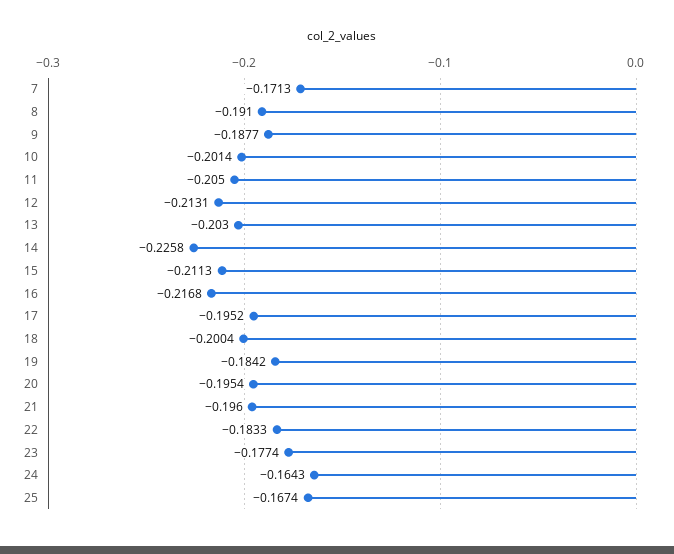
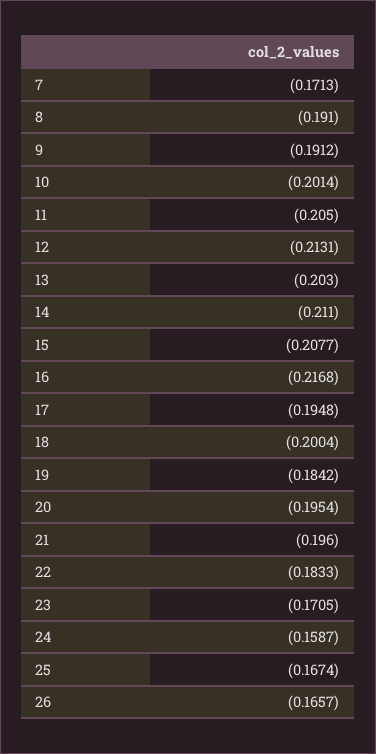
9: -0.1877 -> -0.1912
14: -0.2258 -> -0.211
15: -0.2113 -> -0.2077
17: -0.1952 -> -0.1948
23: -0.1774 -> -0.1705
24: -0.1643 -> -0.1587
26: none -> -0.1657

